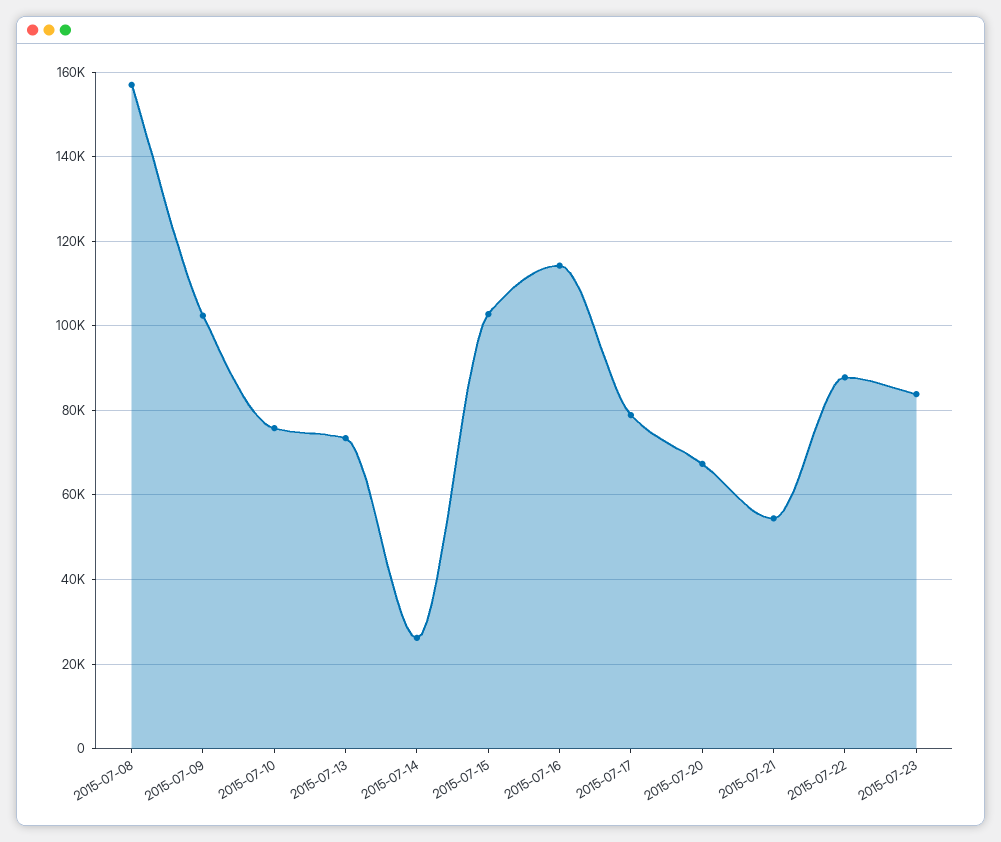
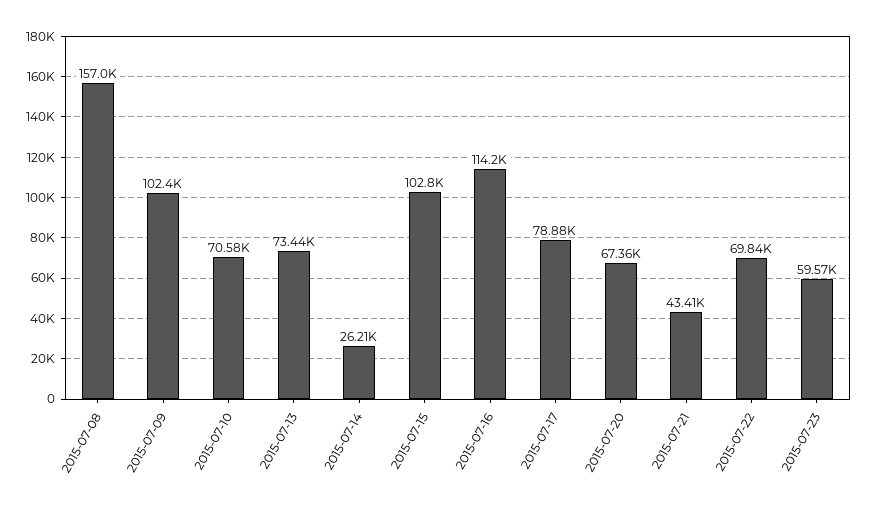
2015-07-10: 76000 -> 70580
2015-07-21: 54000 -> 43410
2015-07-22: 88000 -> 69840
2015-07-23: 84000 -> 59570

